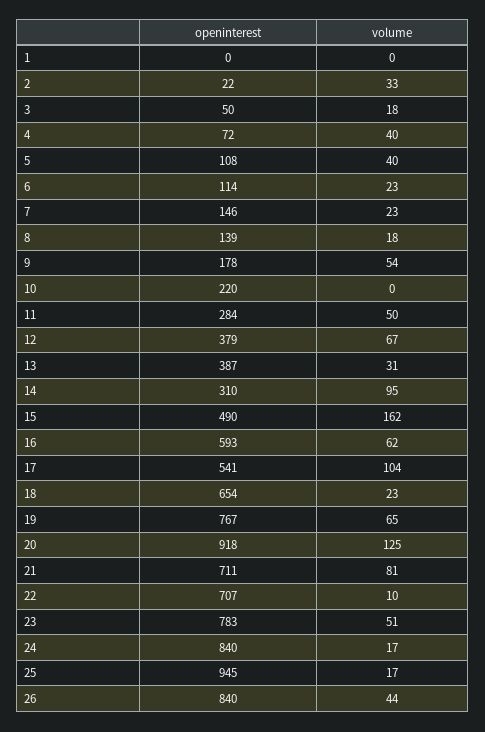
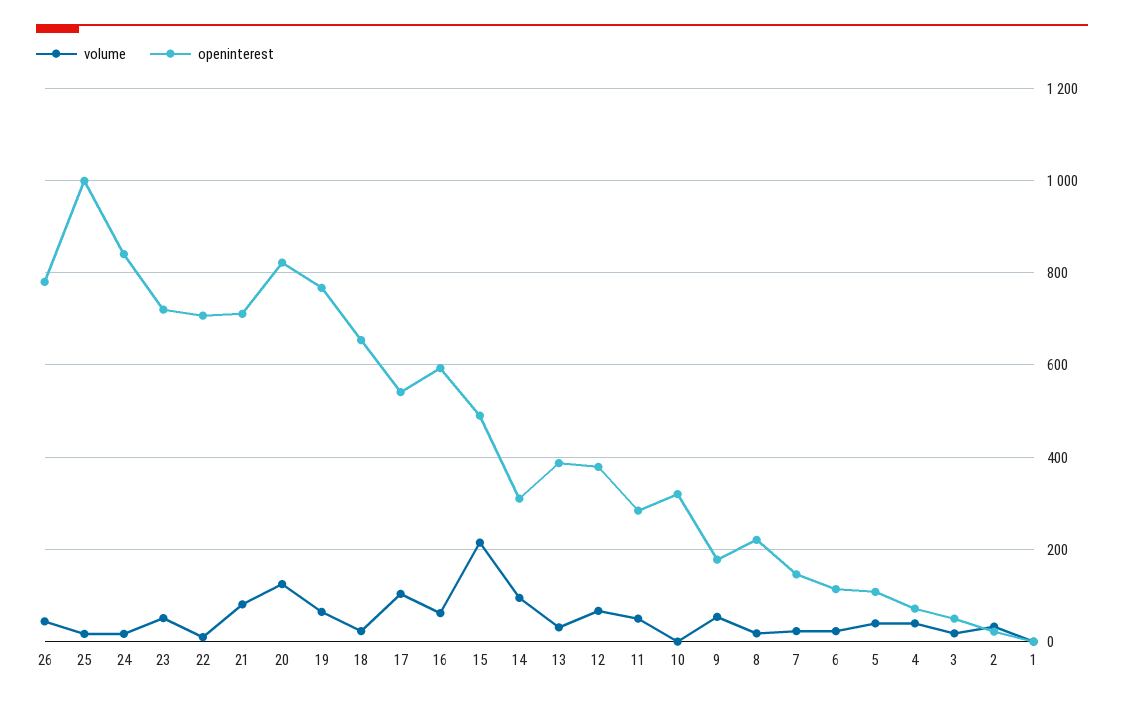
openinterest, 8: 139 -> 220
openinterest, 10: 220 -> 320
volume, 15: 162 -> 220
openinterest, 20: 918 -> 820
openinterest, 23: 783 -> 720
openinterest, 25: 945 -> 1000
openinterest, 26: 840 -> 780

